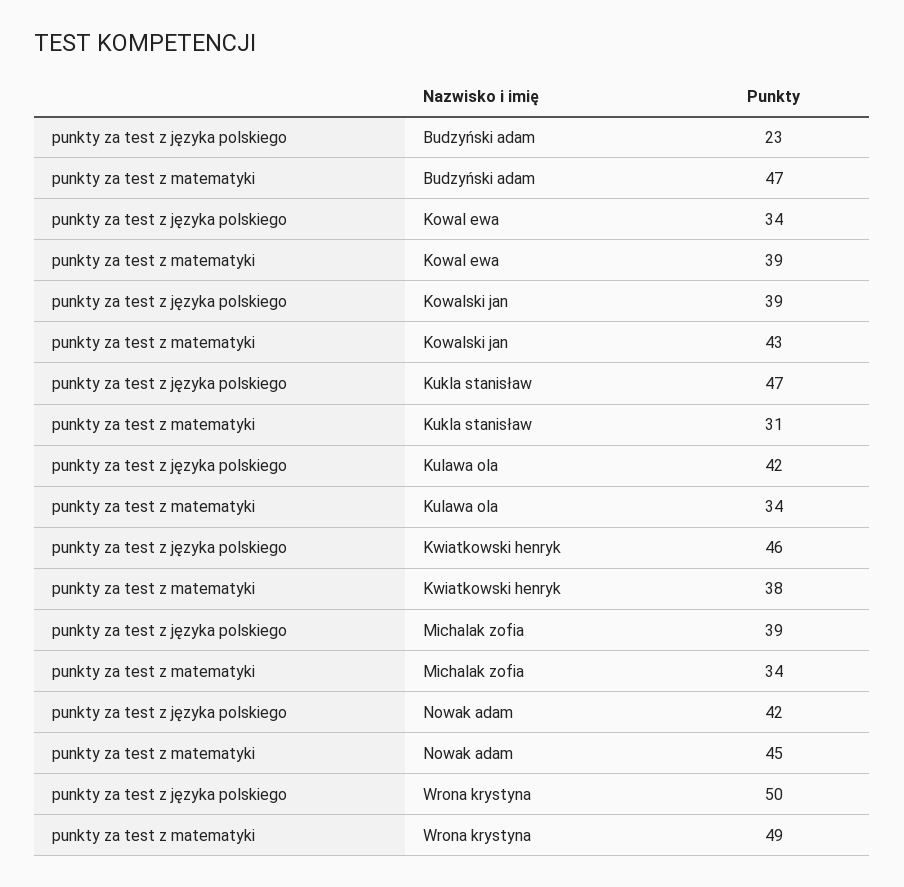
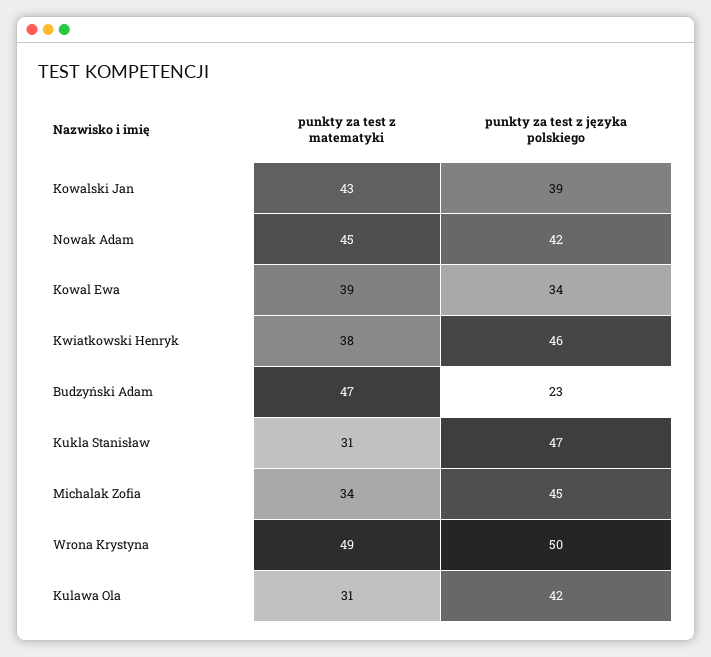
punkty za test z matematyki, Kulawa ola: 34 -> 31
punkty za test z języka polskiego, Michalak zofia: 39 -> 45

